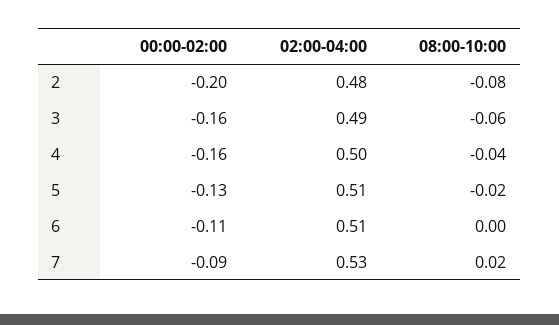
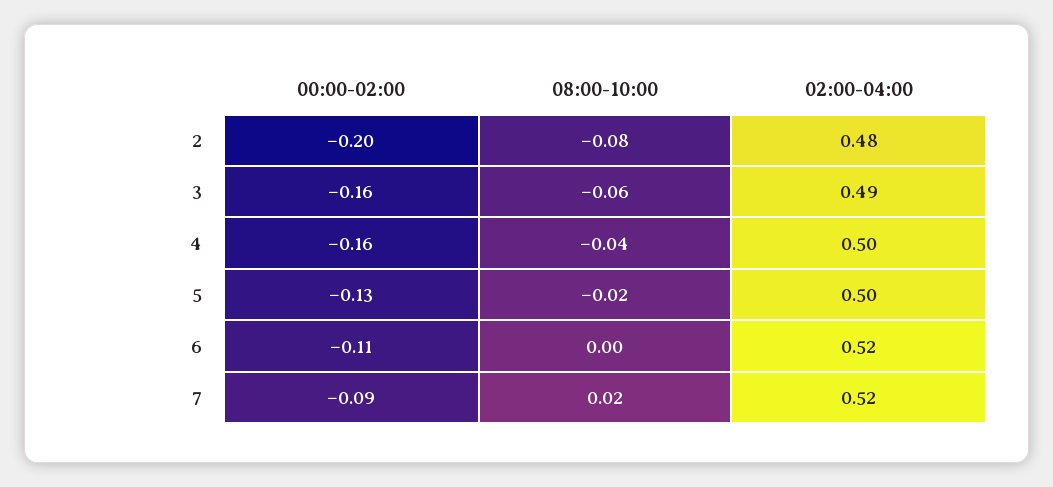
02:00-04:00, 5: 0.51 -> 0.5
02:00-04:00, 6: 0.51 -> 0.52
02:00-04:00, 7: 0.53 -> 0.52

